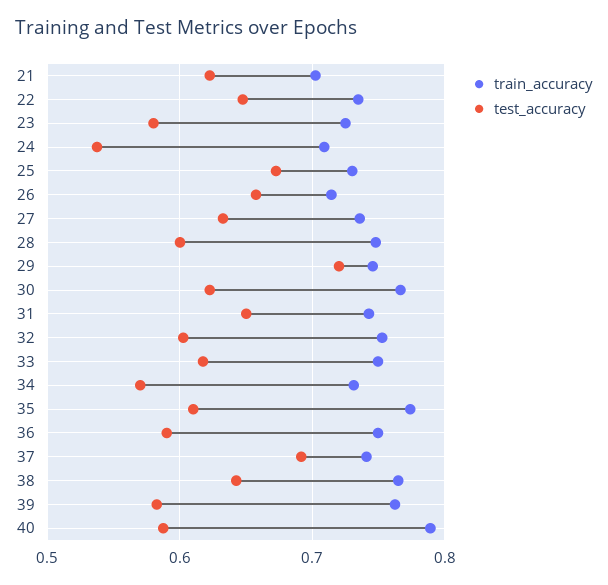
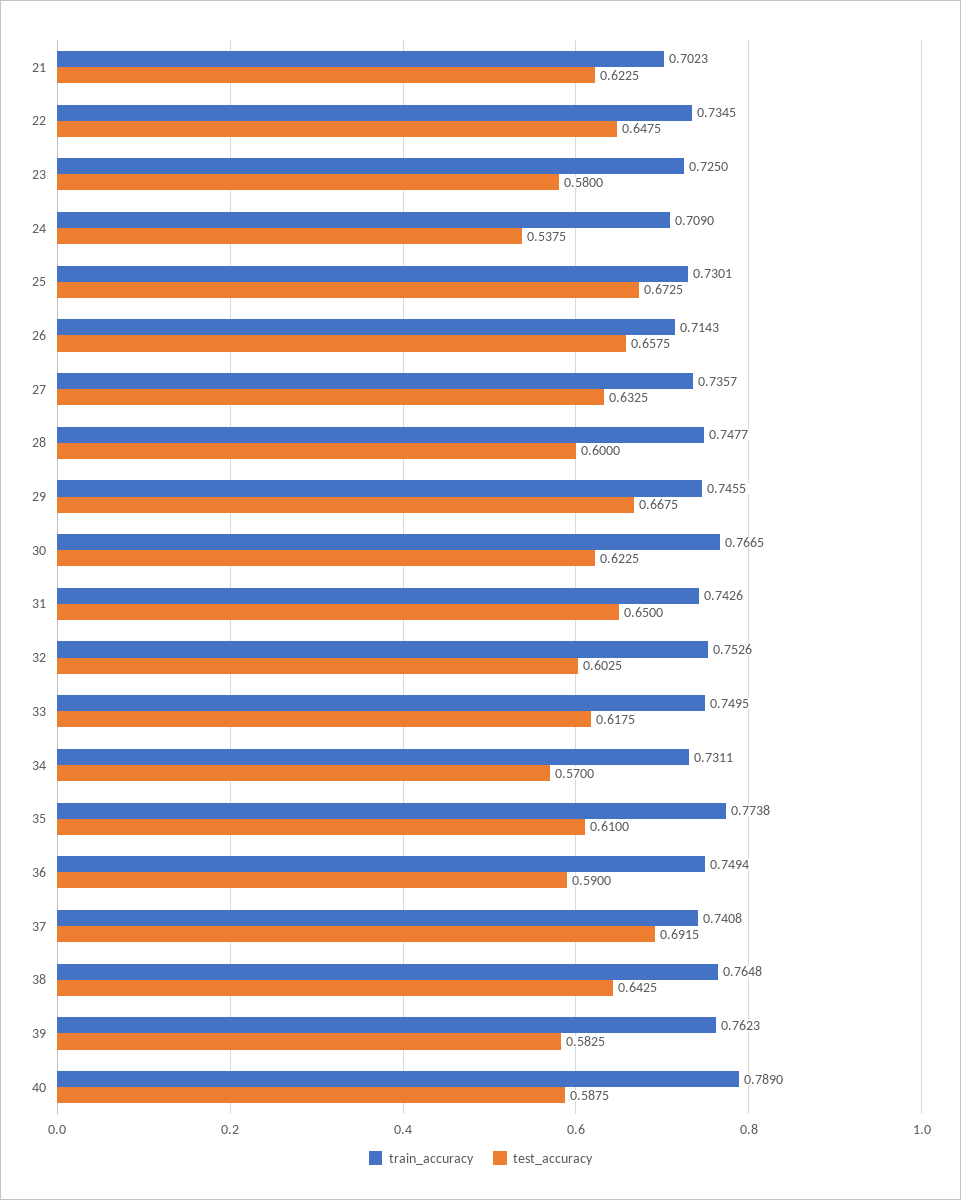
test_accuracy, 29: 0.72 -> 0.6675

